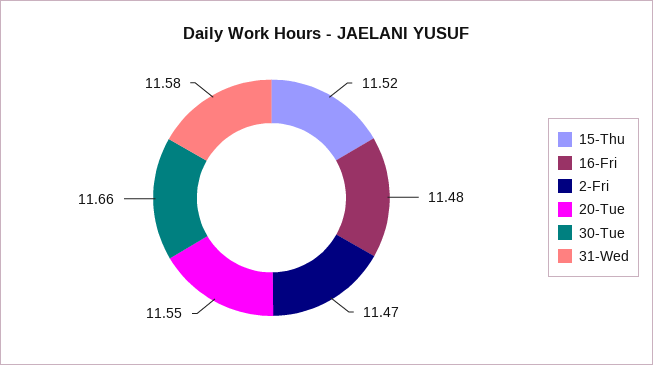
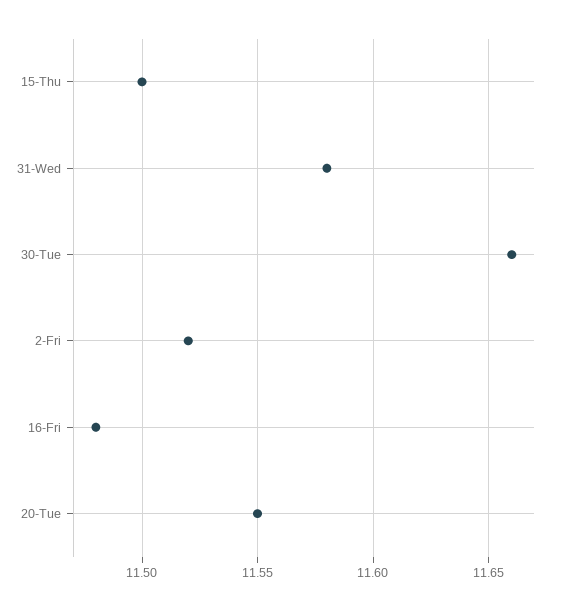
15-Thu: 11.52 -> 11.5
2-Fri: 11.47 -> 11.52

